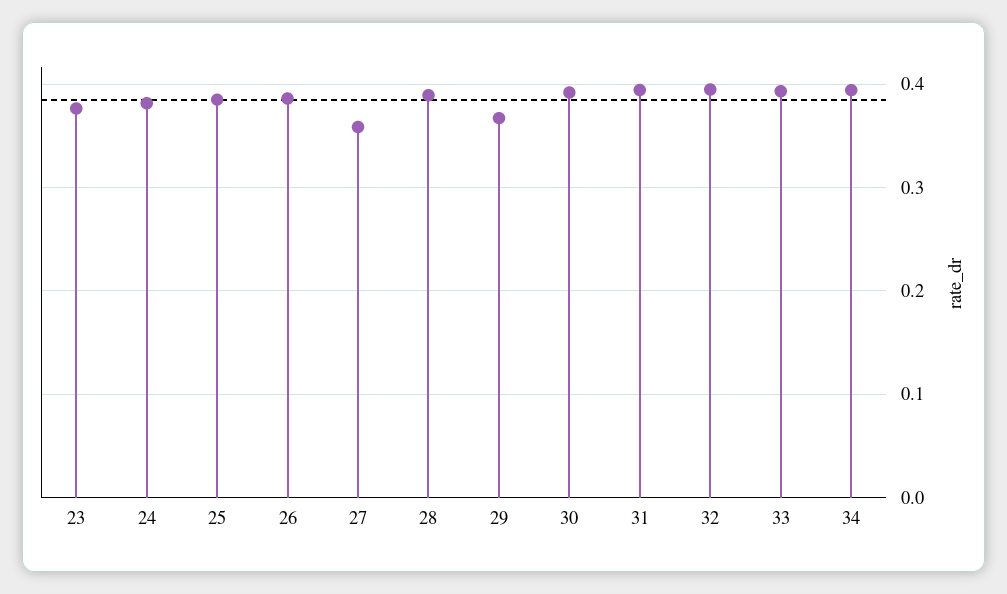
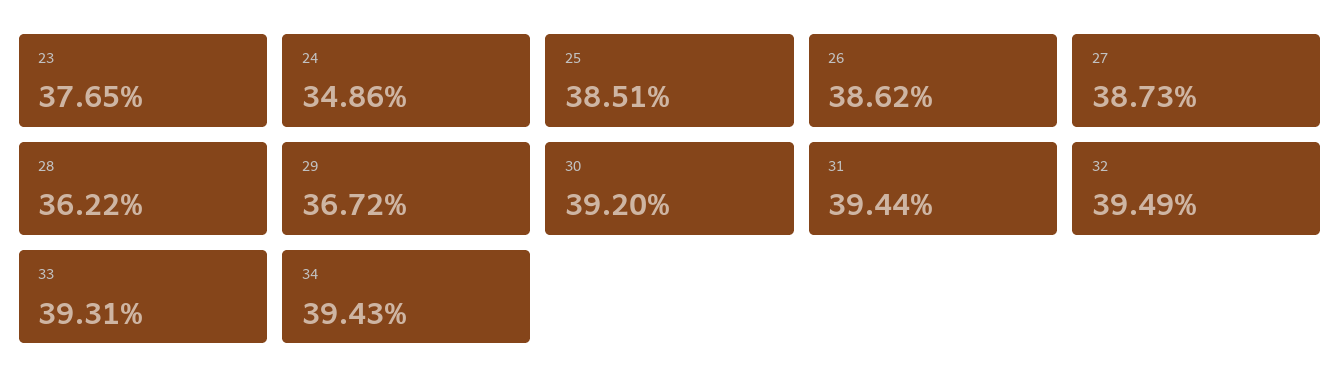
24: 0.38 -> 0.3486
27: 0.36 -> 0.3873
28: 0.39 -> 0.3622

